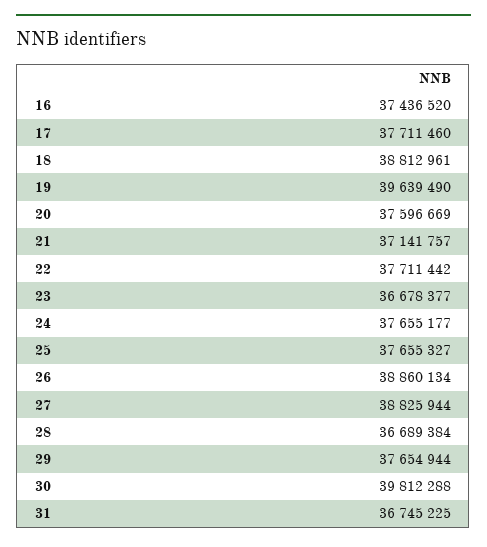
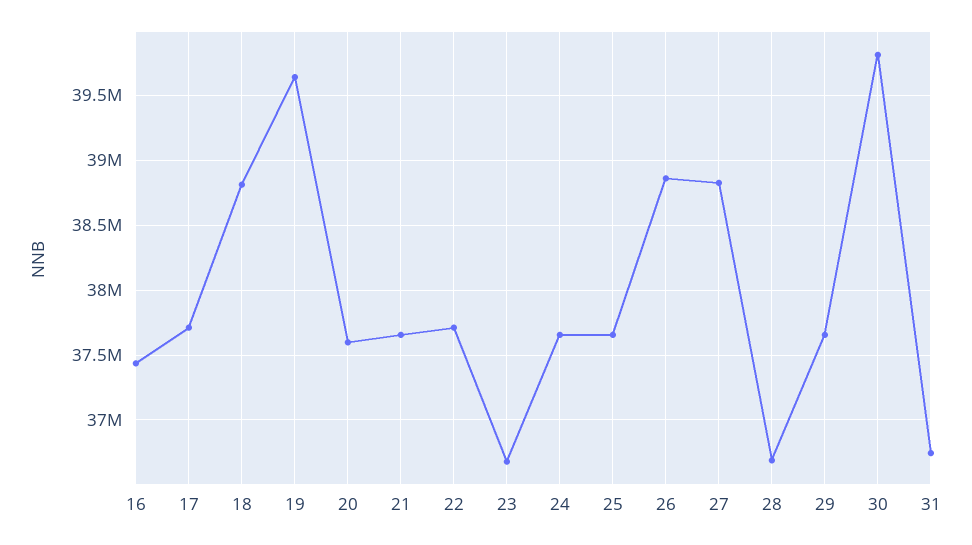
21: 37141757 -> 37650000

